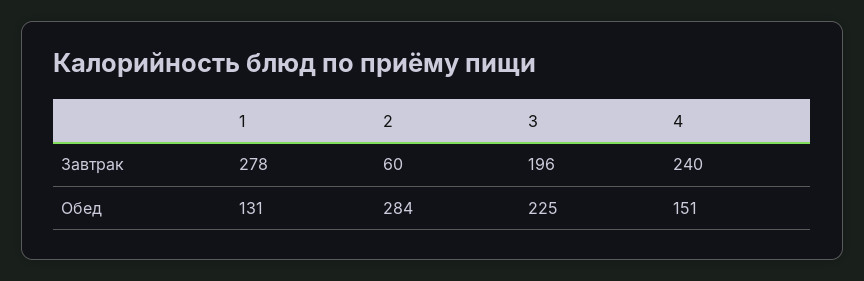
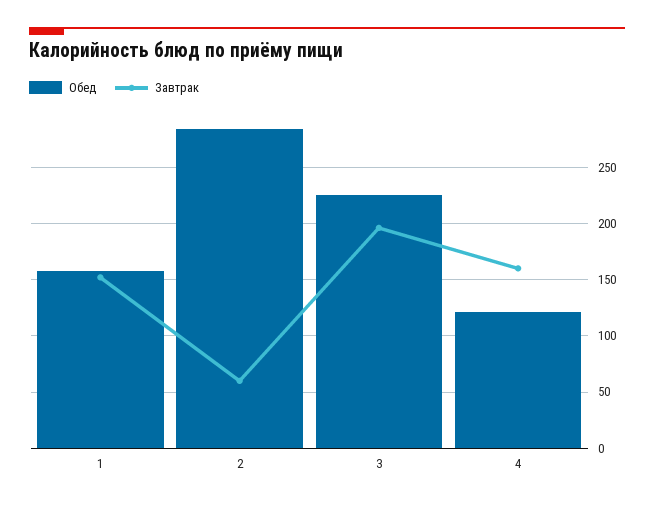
Завтрак, 1: 278 -> 150
Завтрак, 4: 240 -> 160
Обед, 1: 131 -> 160
Обед, 4: 151 -> 120

